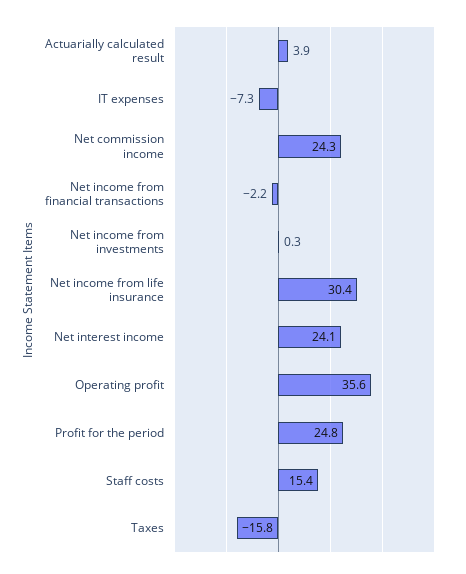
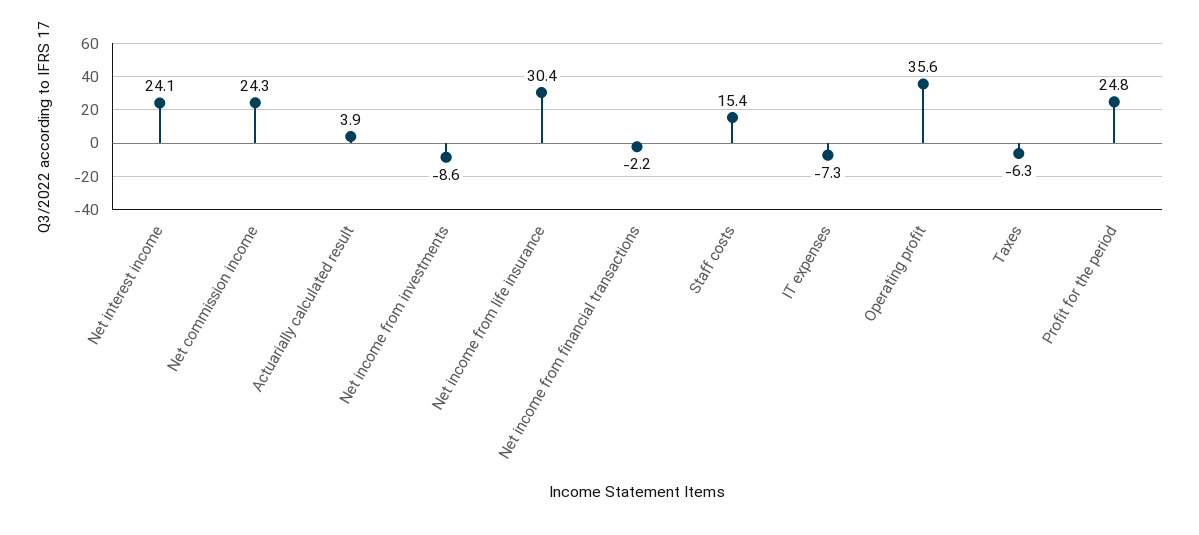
Net income from investments: 0.3 -> -8.6
Taxes: -15.8 -> -6.3

